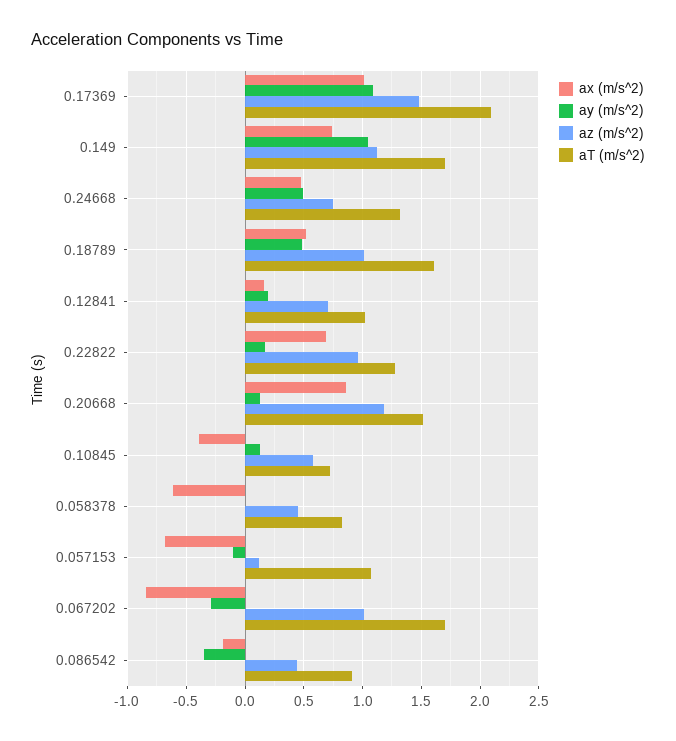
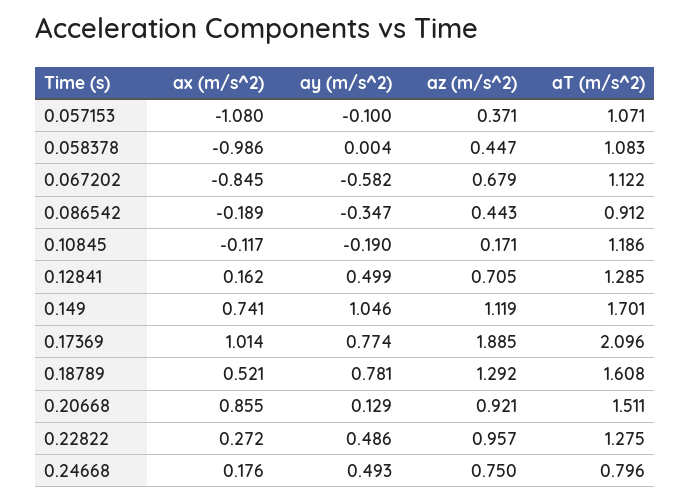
ay (m/s^2), 0.17369: 1.1 -> 0.774
az (m/s^2), 0.17369: 1.5 -> 1.885
ax (m/s^2), 0.24668: 0.5 -> 0.176
aT (m/s^2), 0.24668: 1.3 -> 0.796
ay (m/s^2), 0.18789: 0.5 -> 0.781
az (m/s^2), 0.18789: 1 -> 1.292
ay (m/s^2), 0.12841: 0.2 -> 0.499
aT (m/s^2), 0.12841: 1 -> 1.285
ax (m/s^2), 0.22822: 0.7 -> 0.272
ay (m/s^2), 0.22822: 0.2 -> 0.486
az (m/s^2), 0.20668: 1.2 -> 0.921
ax (m/s^2), 0.10845: -0.4 -> -0.117
ay (m/s^2), 0.10845: 0.1 -> -0.19
az (m/s^2), 0.10845: 0.6 -> 0.171
aT (m/s^2), 0.10845: 0.7 -> 1.186
ax (m/s^2), 0.058378: -0.6 -> -0.986
aT (m/s^2), 0.058378: 0.8 -> 1.083
ax (m/s^2), 0.057153: -0.7 -> -1.08
az (m/s^2), 0.057153: 0.1 -> 0.371
ay (m/s^2), 0.067202: -0.3 -> -0.582
az (m/s^2), 0.067202: 1 -> 0.679
aT (m/s^2), 0.067202: 1.7 -> 1.122

